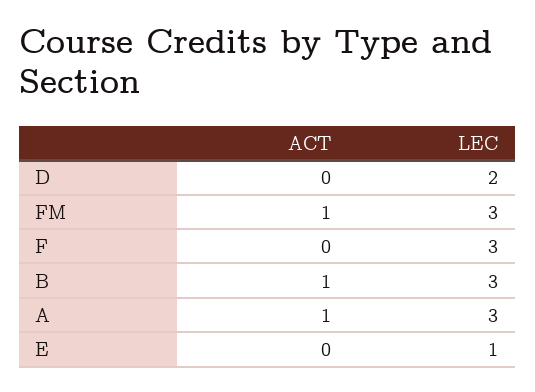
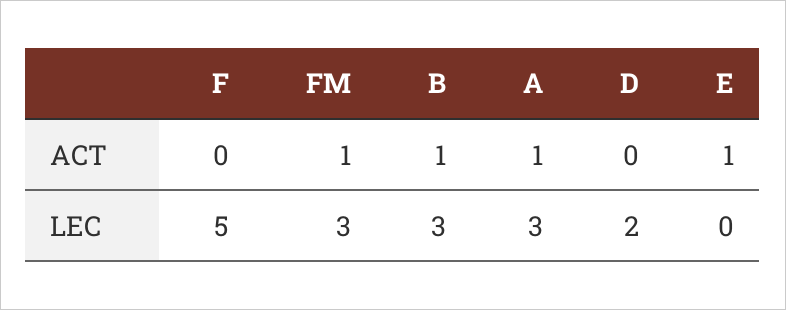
LEC, F: 3 -> 5
ACT, E: 0 -> 1
LEC, E: 1 -> 0

